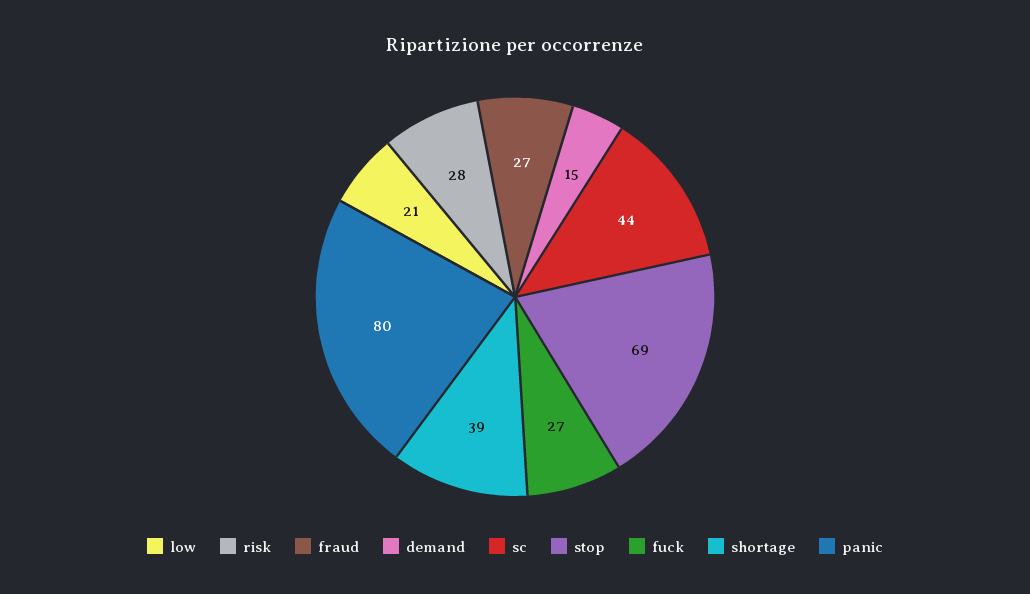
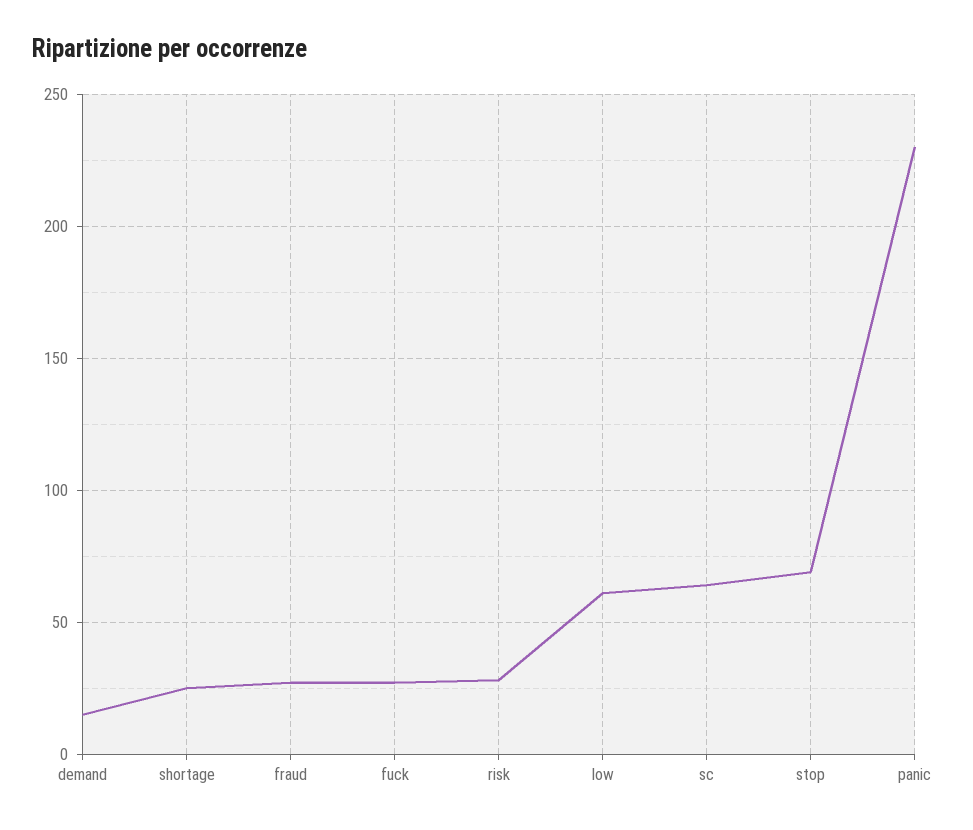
low: 21 -> 60
sc: 44 -> 65
shortage: 39 -> 25
panic: 80 -> 230

